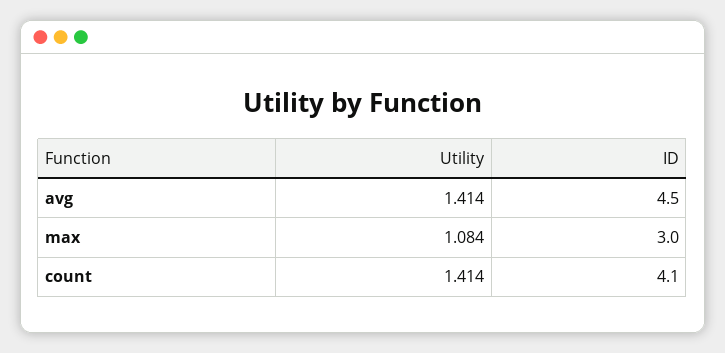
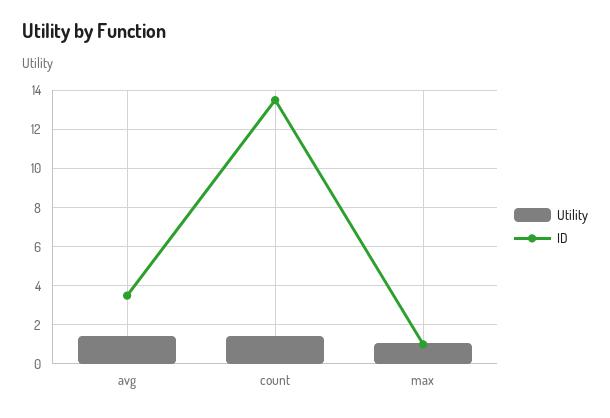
ID, avg: 4.5 -> 3.5
ID, max: 3 -> 1
ID, count: 4.1 -> 13.5

